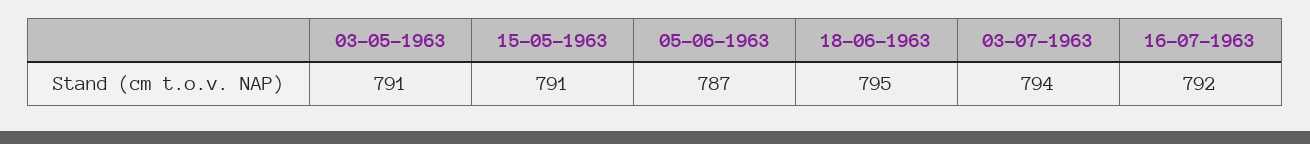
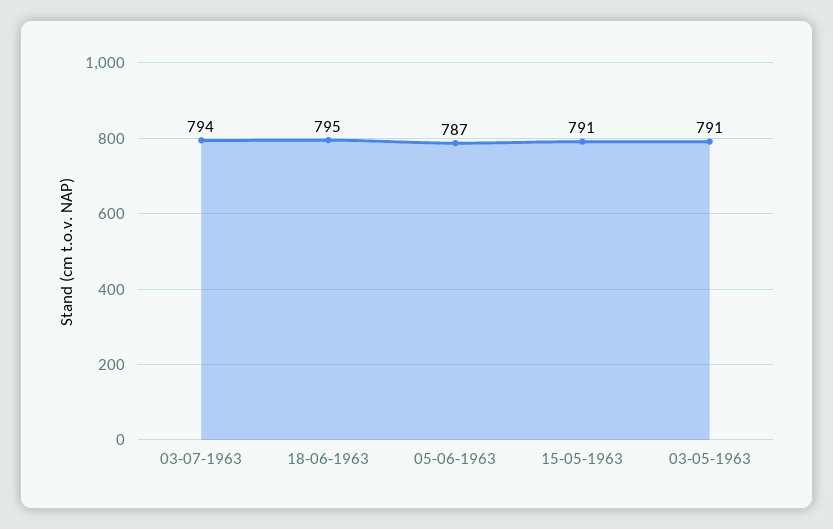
16-07-1963: 792 -> none

